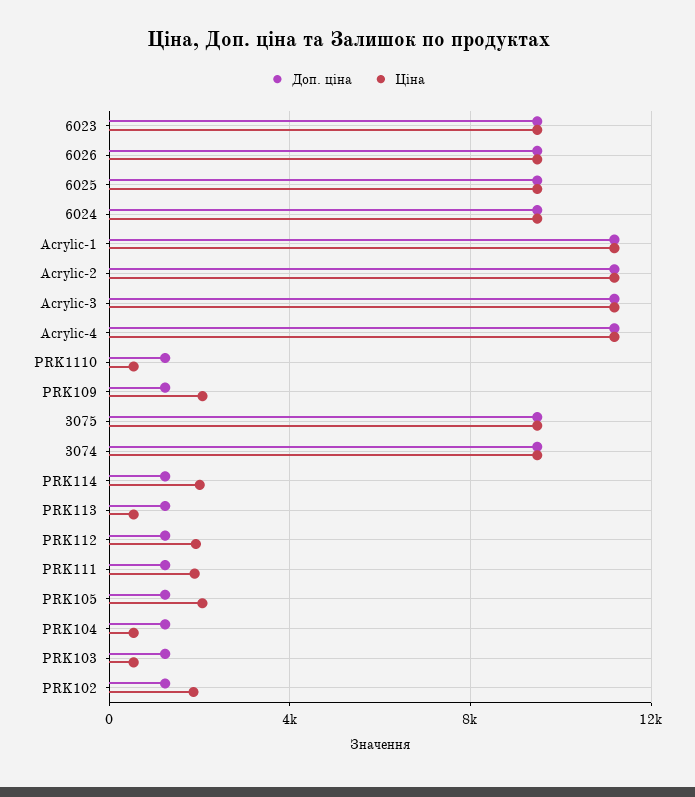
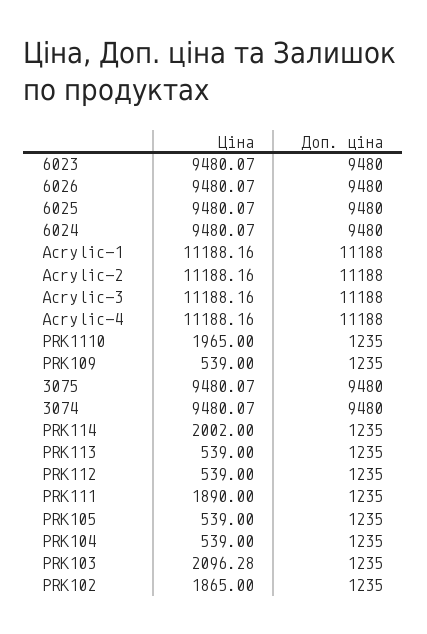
Ціна, PRK1110: 500 -> 1965
Ціна, PRK109: 2000 -> 539
Ціна, PRK112: 2000 -> 539
Ціна, PRK105: 2000 -> 539
Ціна, PRK103: 500 -> 2096.28

